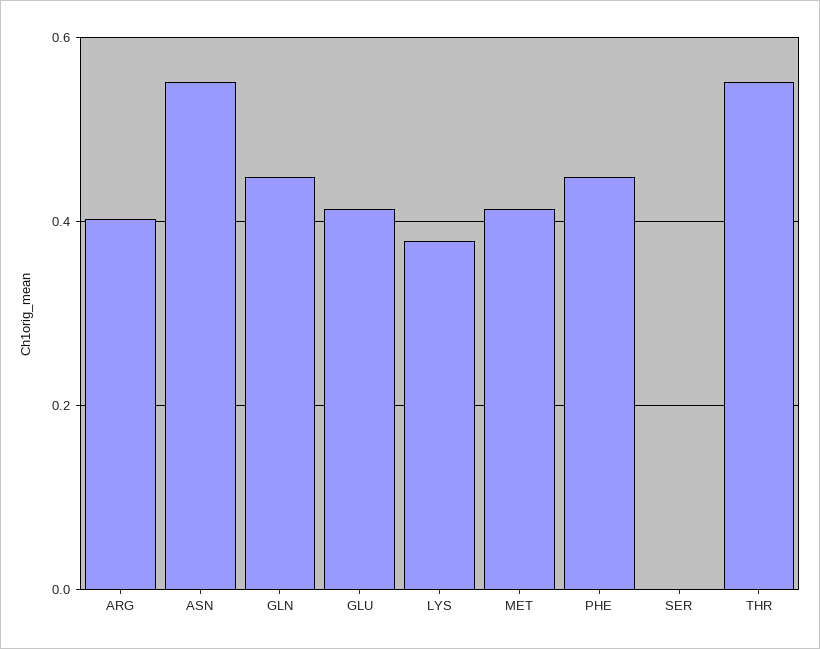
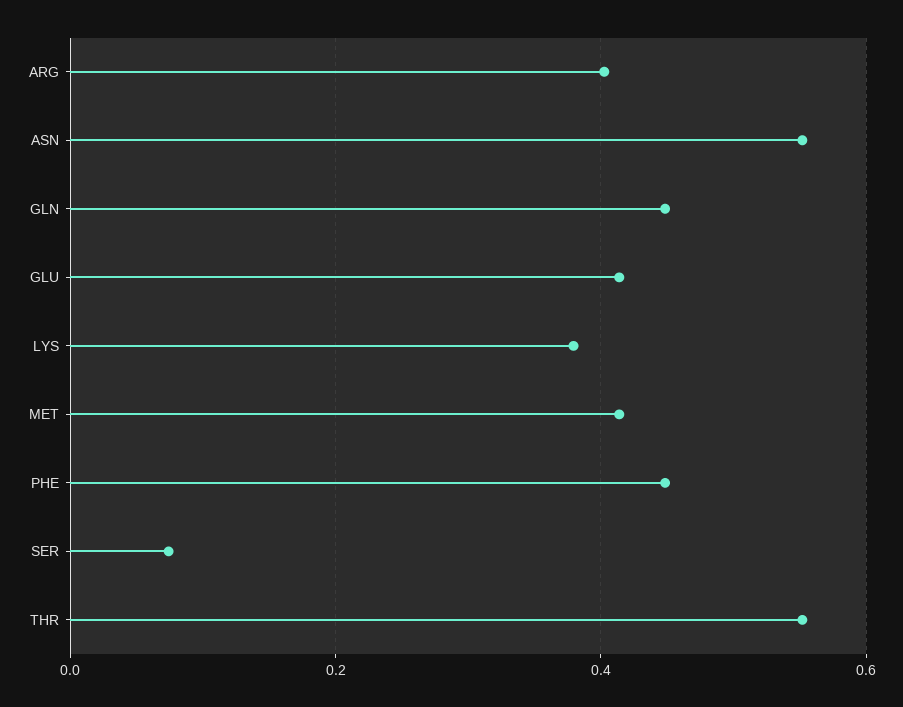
SER: 0 -> 0.08

